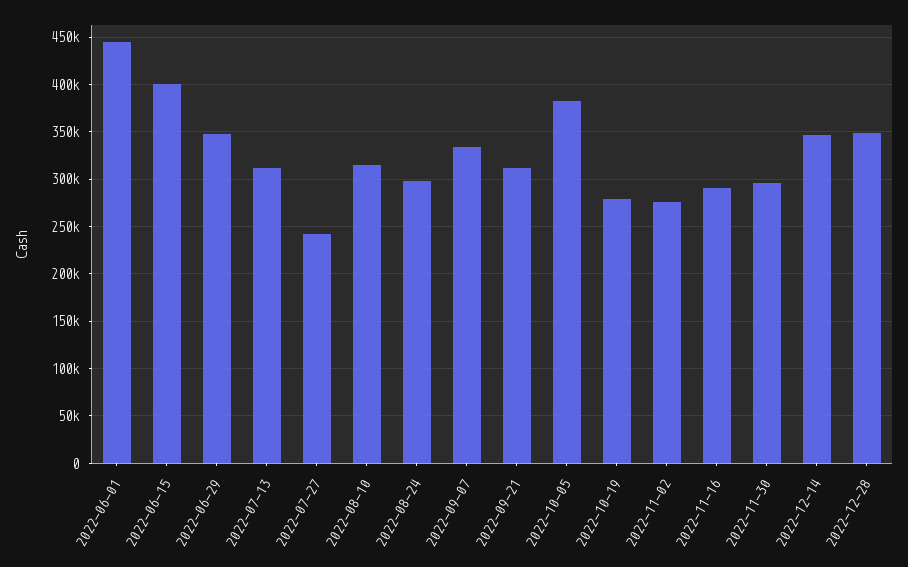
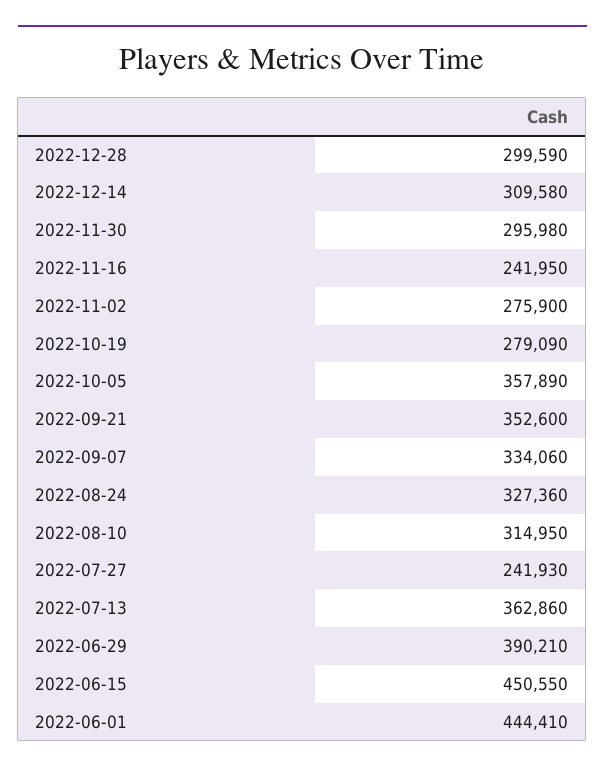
2022-06-15: 400000 -> 450550
2022-06-29: 350000 -> 390210
2022-07-13: 310000 -> 362860
2022-08-24: 300000 -> 327360
2022-09-21: 310000 -> 352600
2022-10-05: 380000 -> 357890
2022-11-16: 290000 -> 241950
2022-12-14: 350000 -> 309580
2022-12-28: 350000 -> 299590

